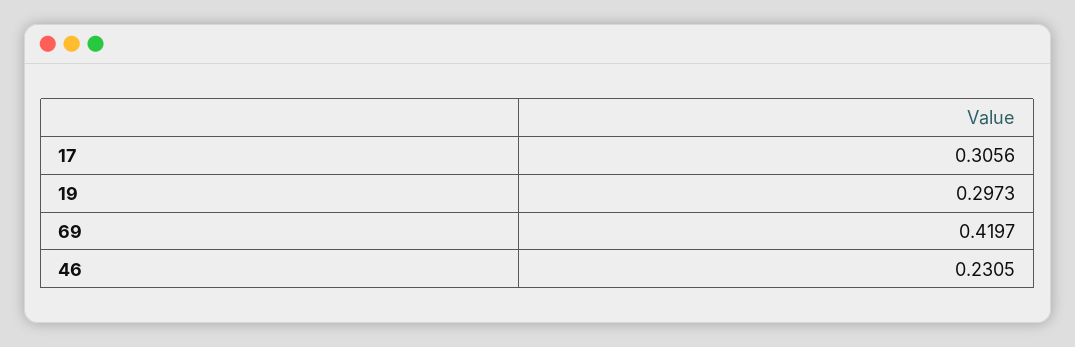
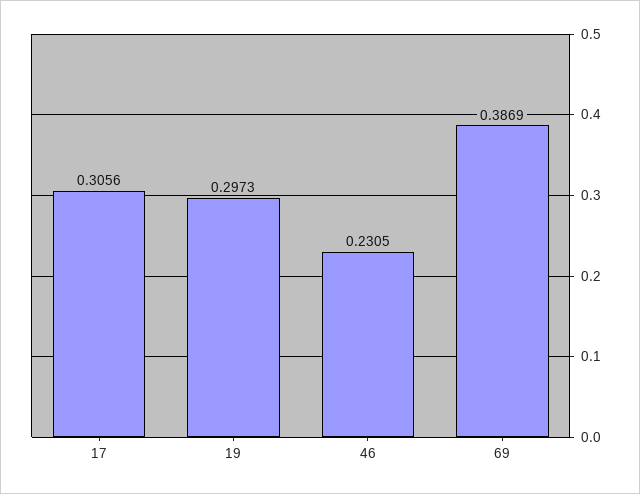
69: 0.4197 -> 0.3869

